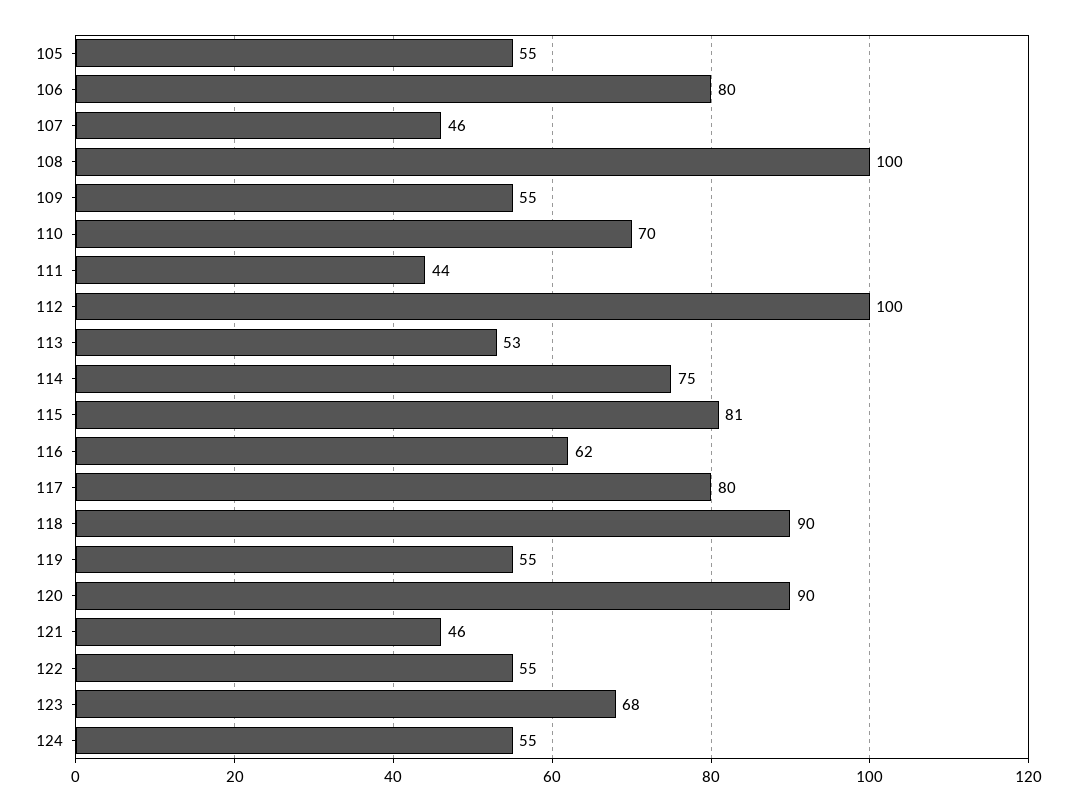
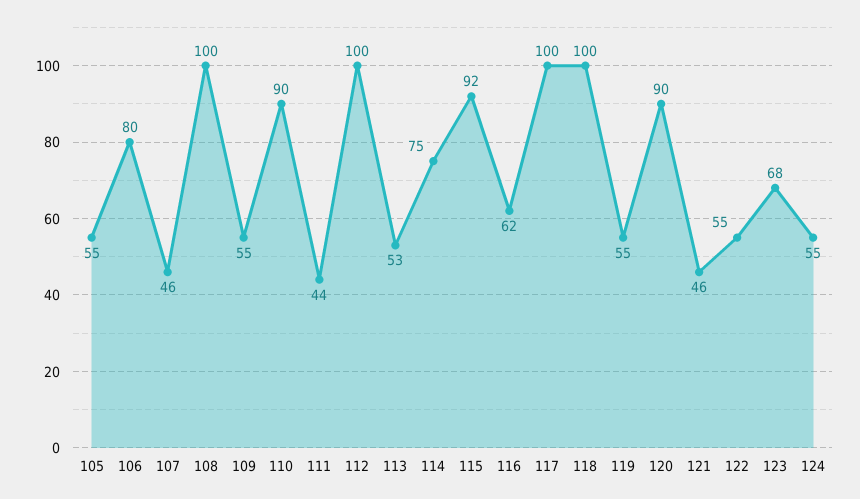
110: 70 -> 90
115: 81 -> 92
117: 80 -> 100
118: 90 -> 100

